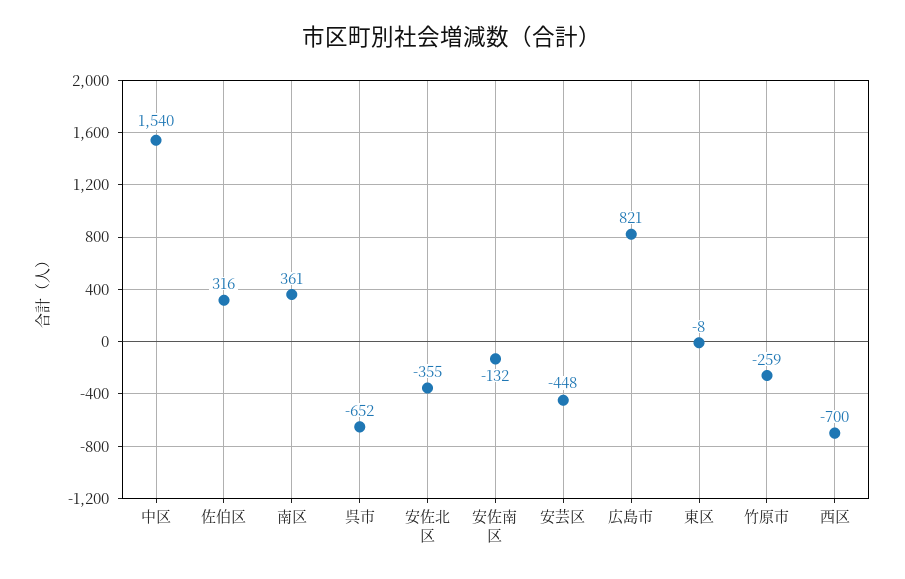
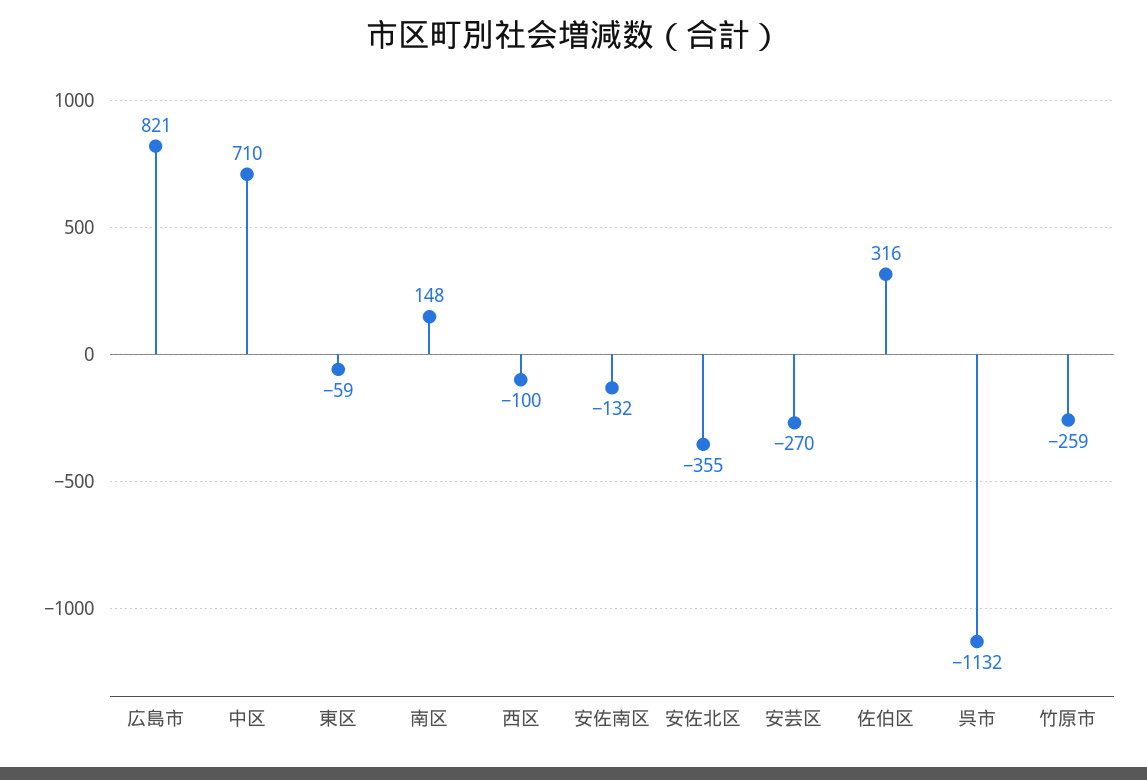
中区: 1540 -> 710
南区: 361 -> 148
呉市: -652 -> -1132
安芸区: -448 -> -270
東区: -8 -> -59
西区: -700 -> -100

